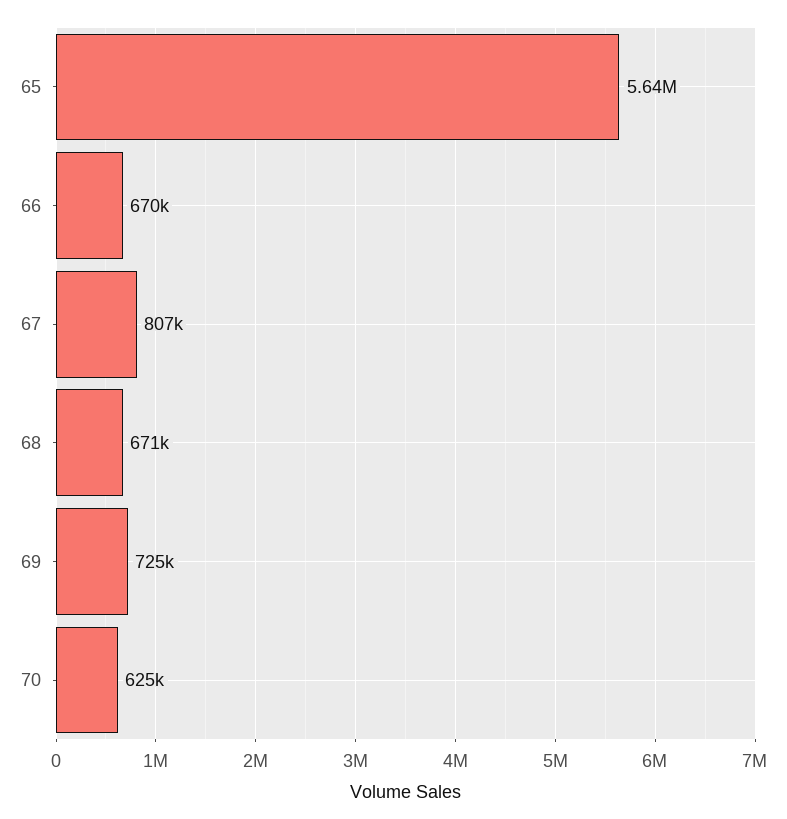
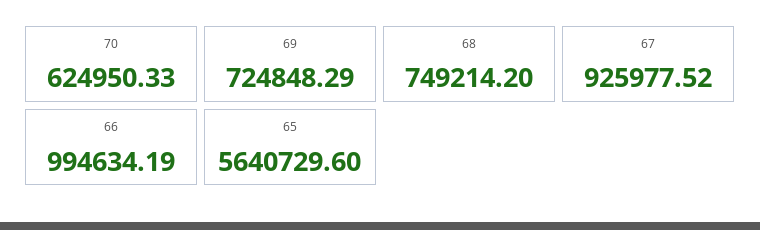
66: 670000 -> 994634.19
67: 807000 -> 925977.52
68: 671000 -> 749214.2

